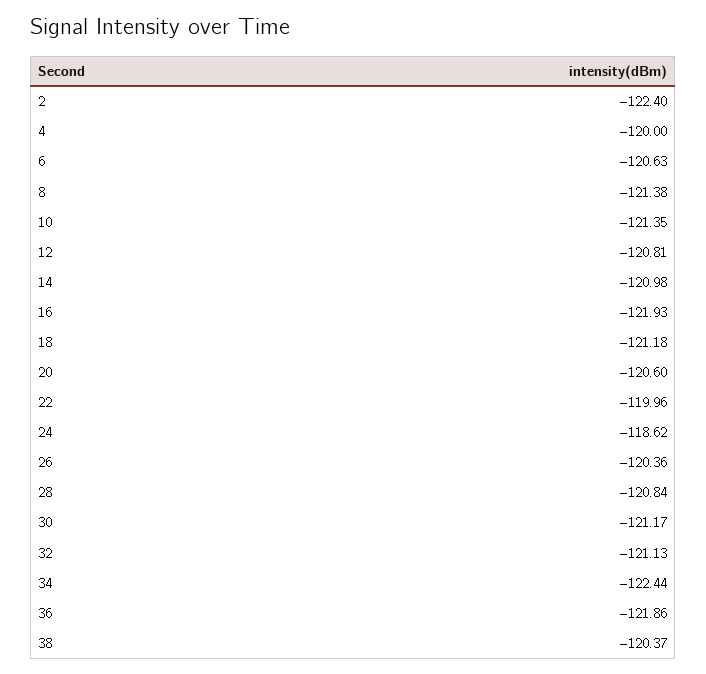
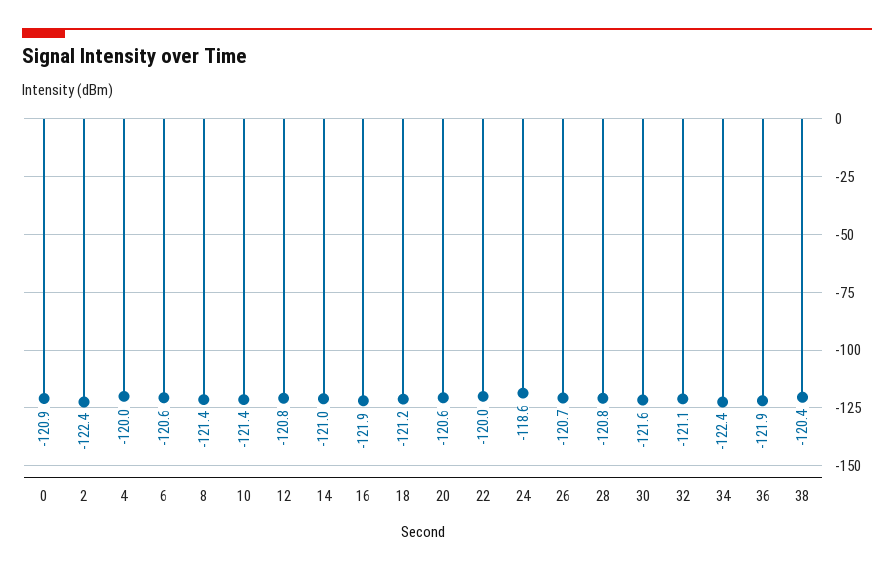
26: -120.36 -> -120.7
30: -121.17 -> -121.6
0: none -> -120.9

